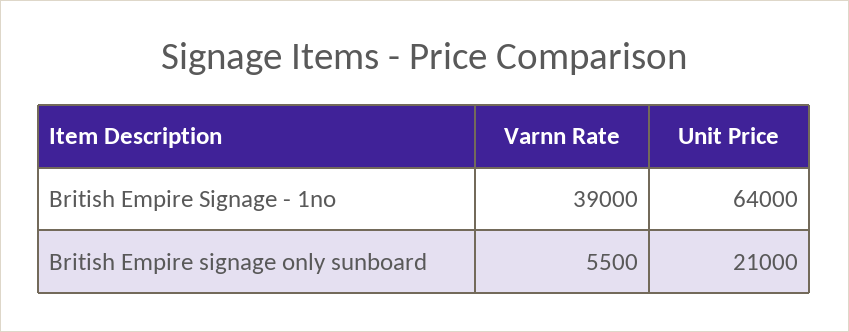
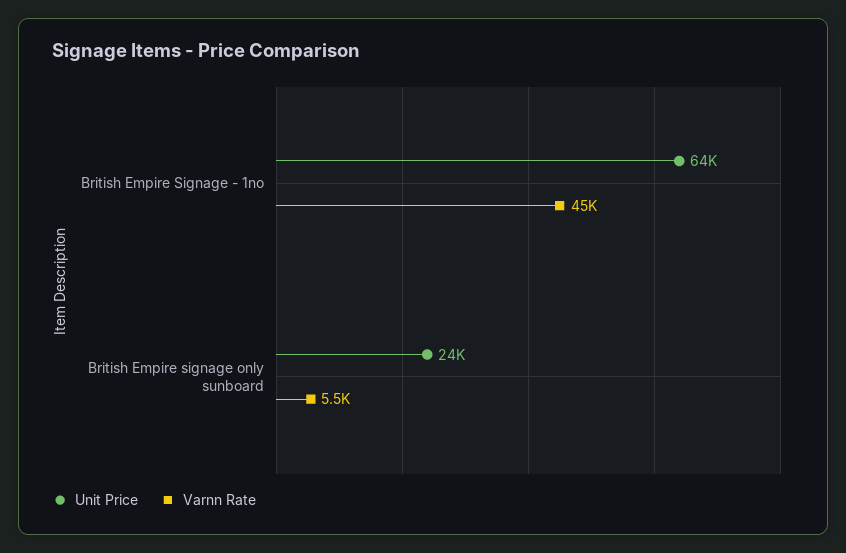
Varnn Rate, British Empire Signage - 1no: 39000 -> 45000
Unit Price, British Empire signage only sunboard: 21000 -> 24000

